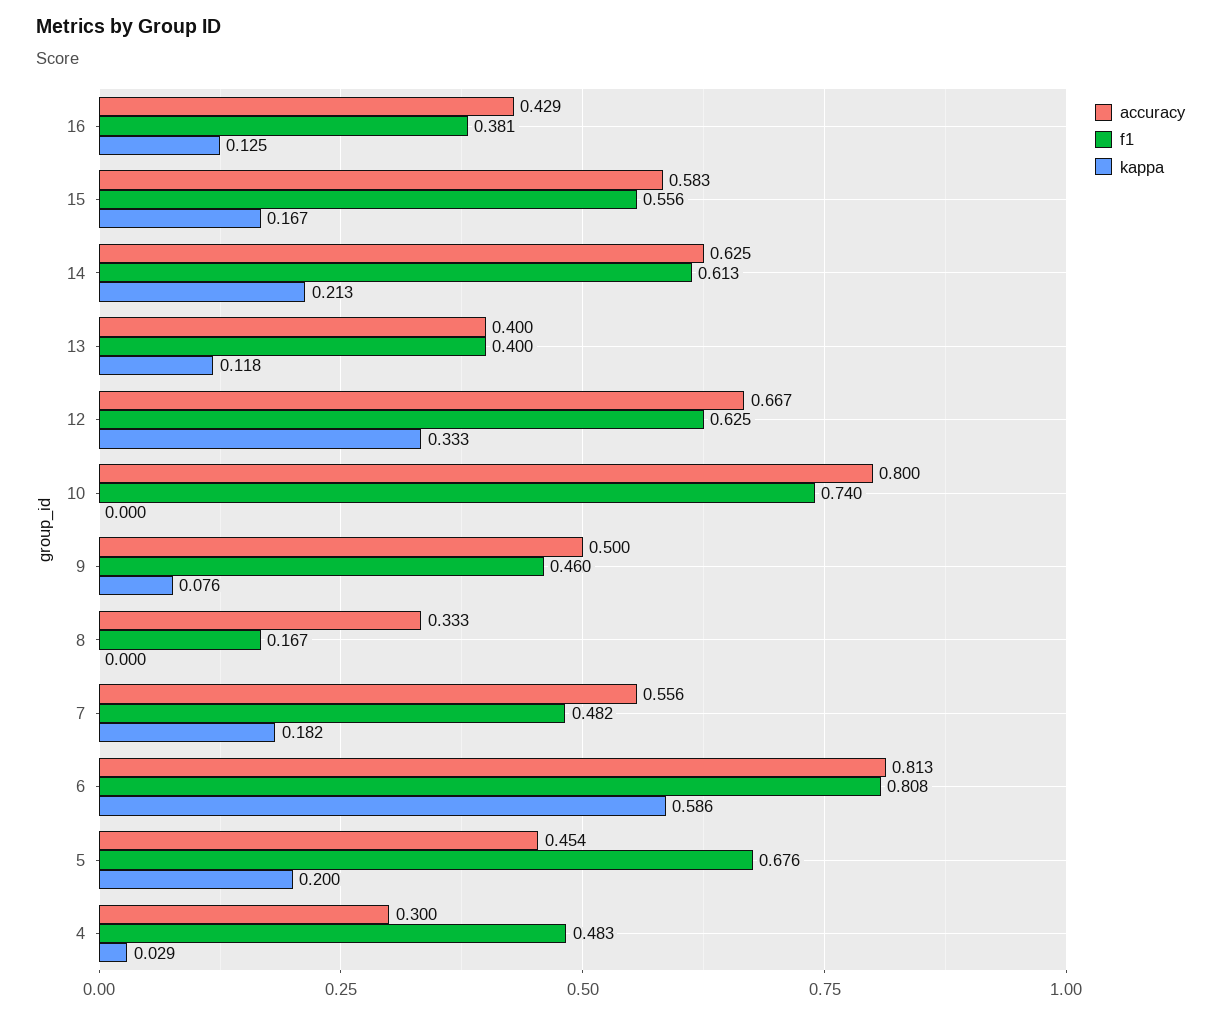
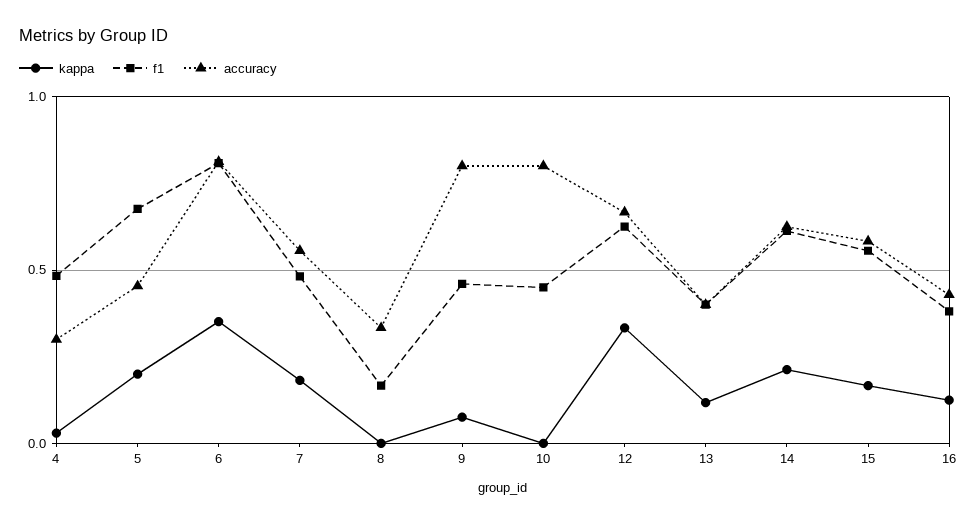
f1, 10: 0.74 -> 0.45
accuracy, 9: 0.5 -> 0.8
kappa, 6: 0.586 -> 0.35

